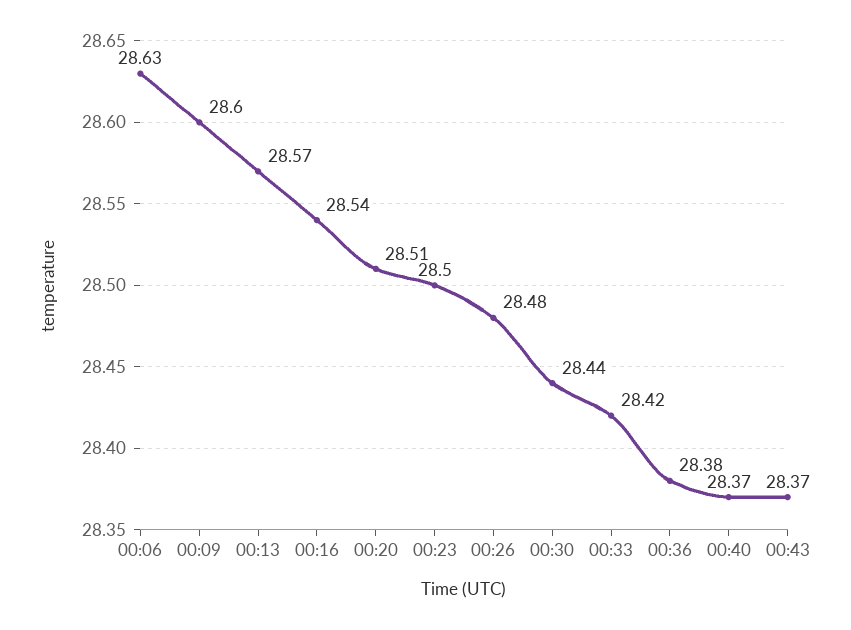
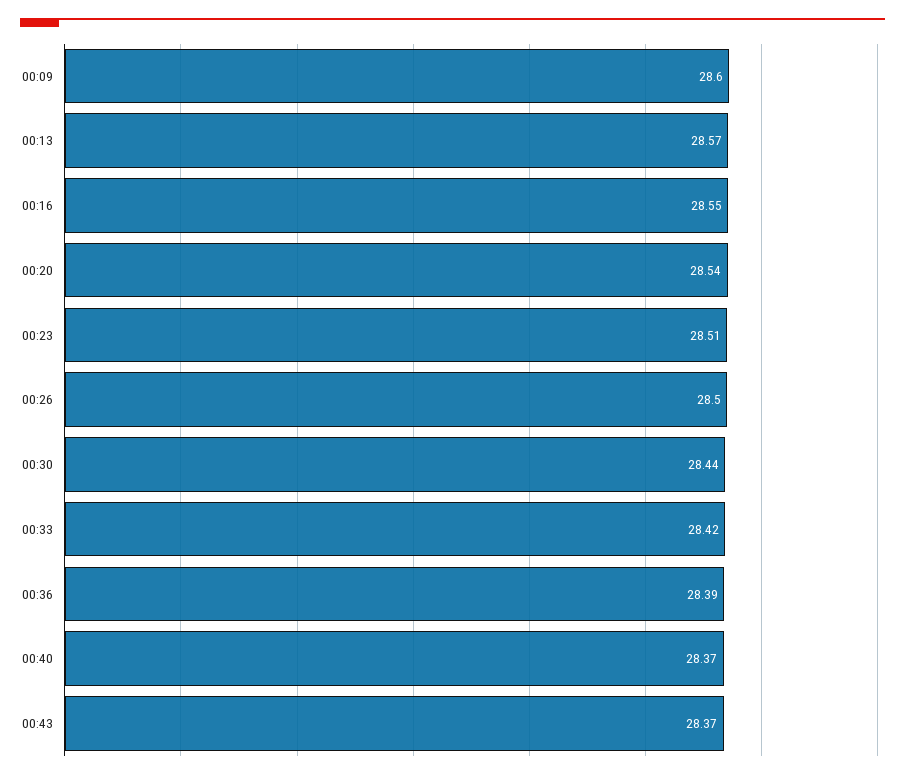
00:06: 28.63 -> none
00:16: 28.54 -> 28.55
00:20: 28.51 -> 28.54
00:23: 28.5 -> 28.51
00:26: 28.48 -> 28.5
00:36: 28.38 -> 28.39

